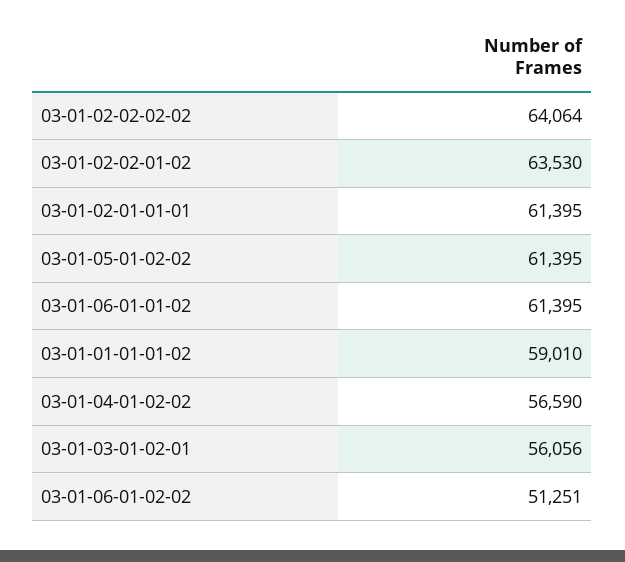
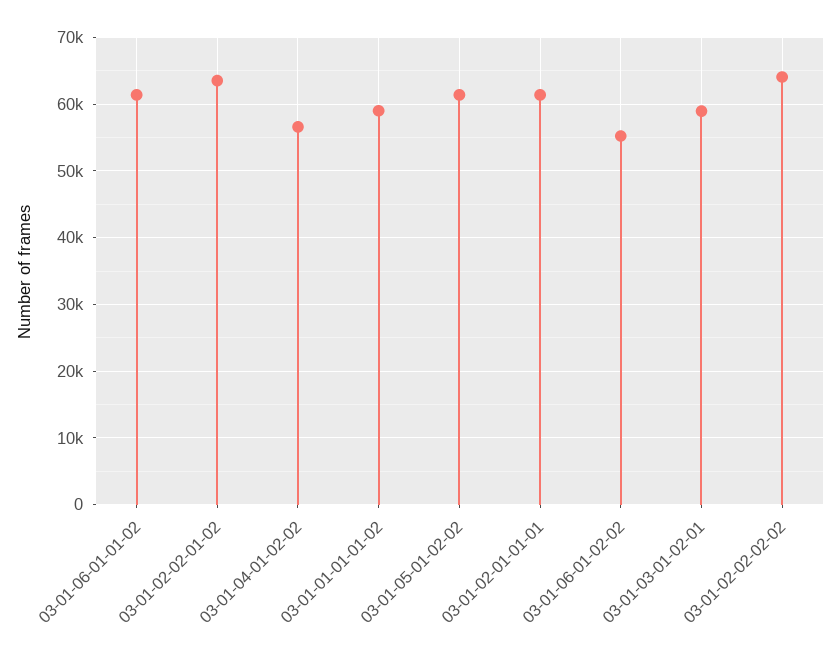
03-01-03-01-02-01: 56056 -> 59000
03-01-06-01-02-02: 51251 -> 55000

